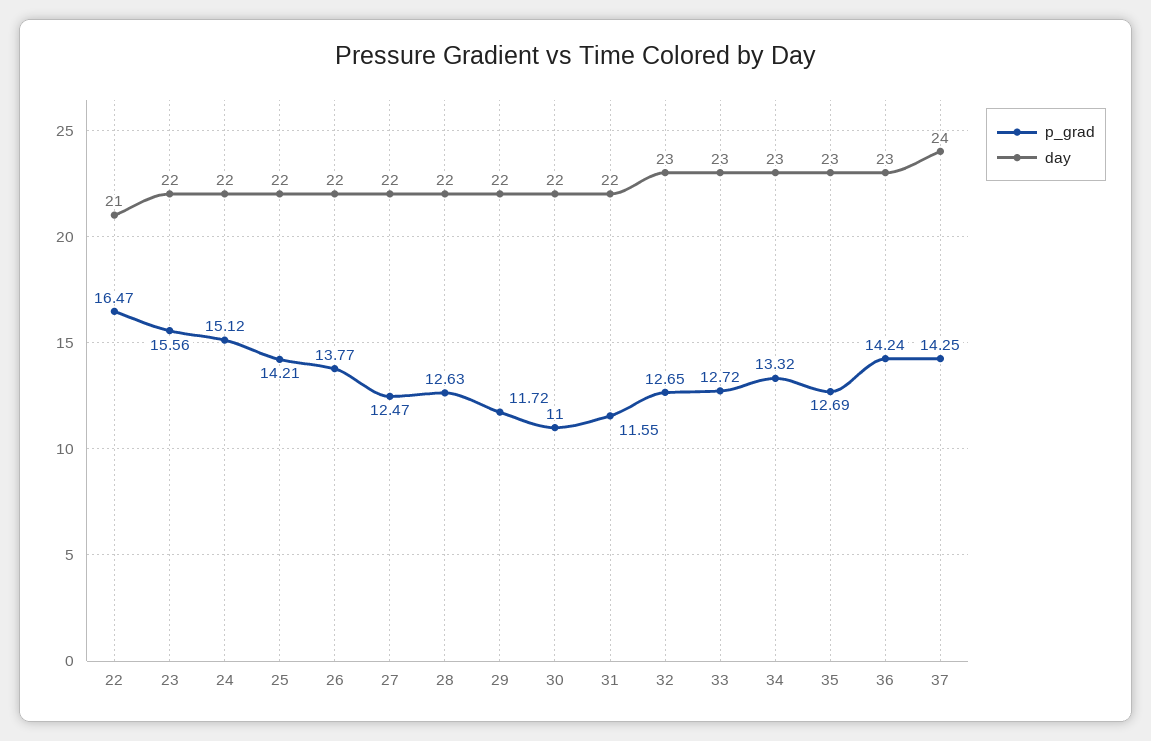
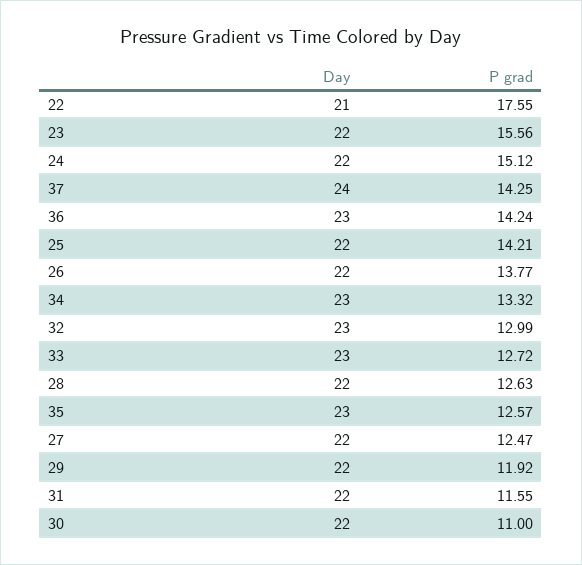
p_grad, 22: 16.47 -> 17.55
p_grad, 29: 11.72 -> 11.92
p_grad, 32: 12.65 -> 12.99
p_grad, 35: 12.69 -> 12.57

